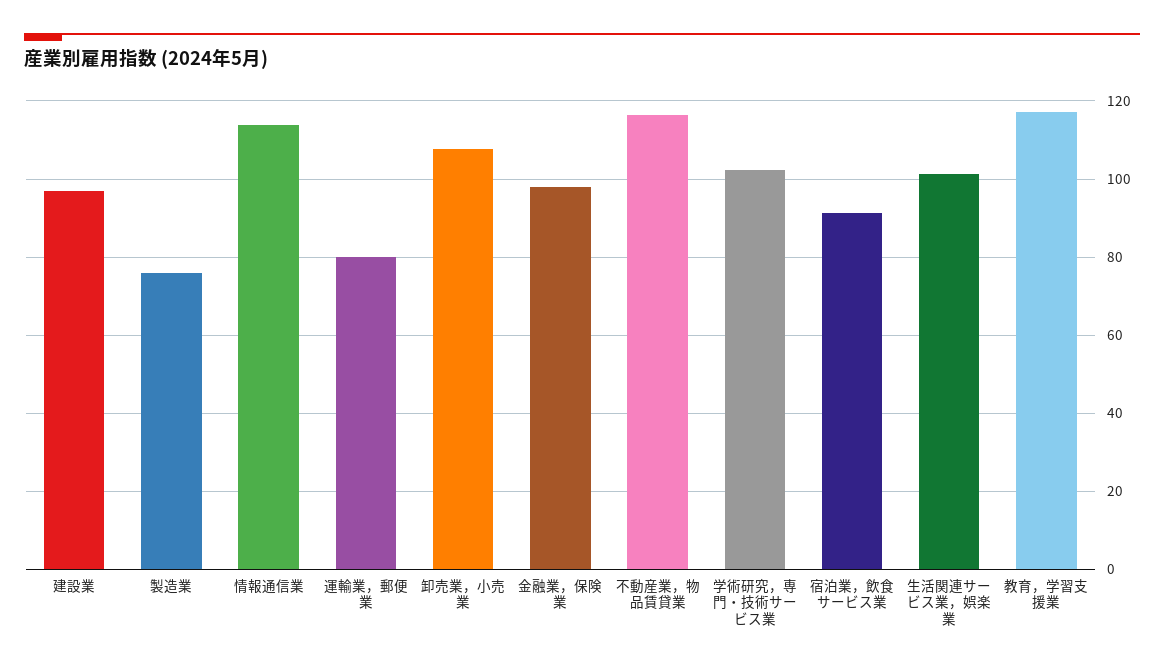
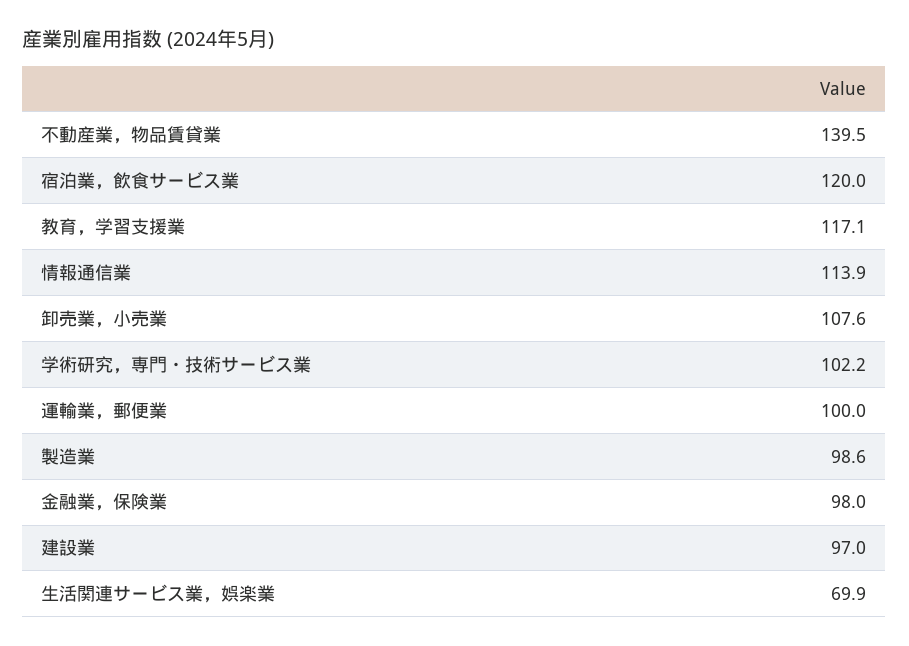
製造業: 76 -> 98.6
運輸業，郵便業: 80 -> 100
不動産業，物品賃貸業: 116 -> 139.5
宿泊業，飲食サービス業: 92 -> 120
生活関連サービス業，娯楽業: 102 -> 69.9

